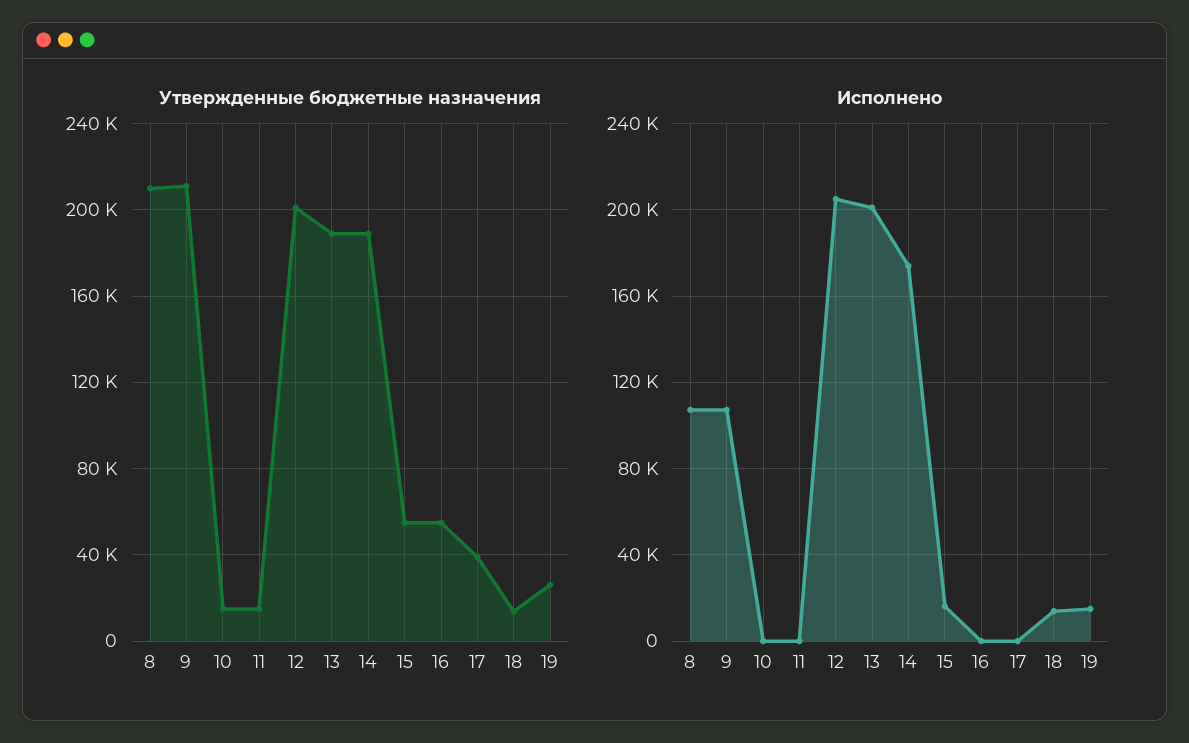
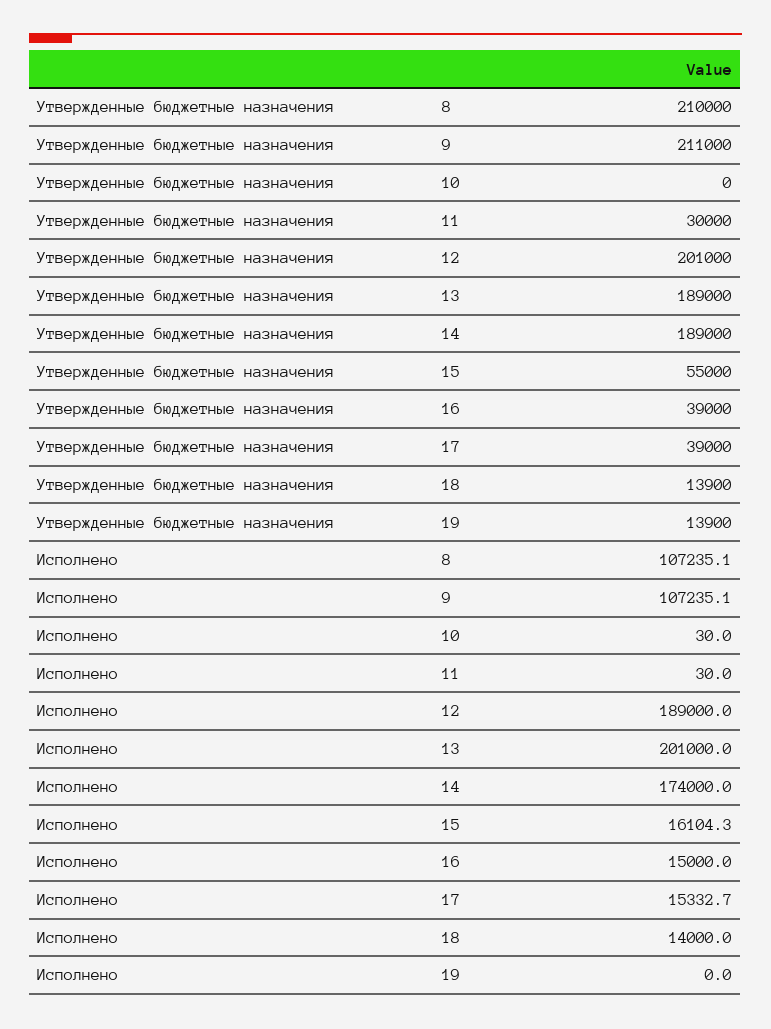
Утвержденные бюджетные назначения, 10: 15000 -> 0
Утвержденные бюджетные назначения, 11: 15000 -> 30000
Утвержденные бюджетные назначения, 16: 55000 -> 39000
Утвержденные бюджетные назначения, 19: 25000 -> 13900
Исполнено, 12: 205000 -> 189000
Исполнено, 16: 0 -> 15000
Исполнено, 17: 0 -> 15332.7
Исполнено, 19: 15000 -> 0

